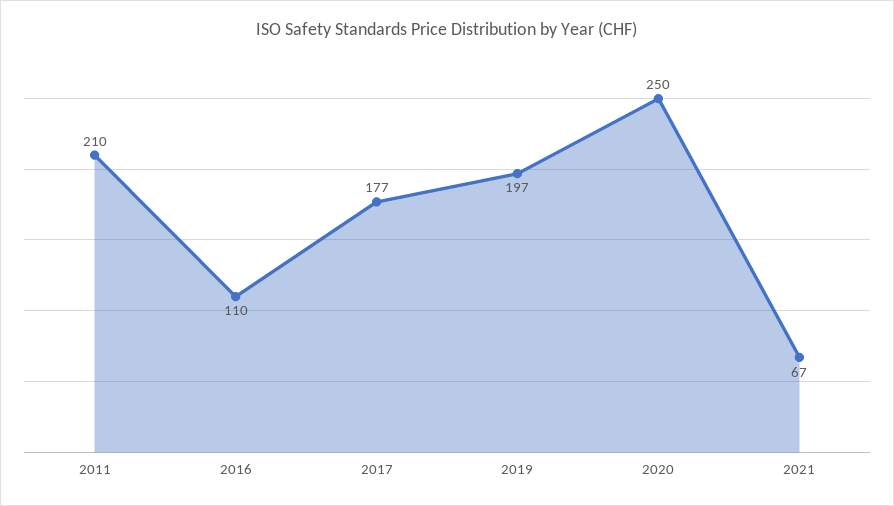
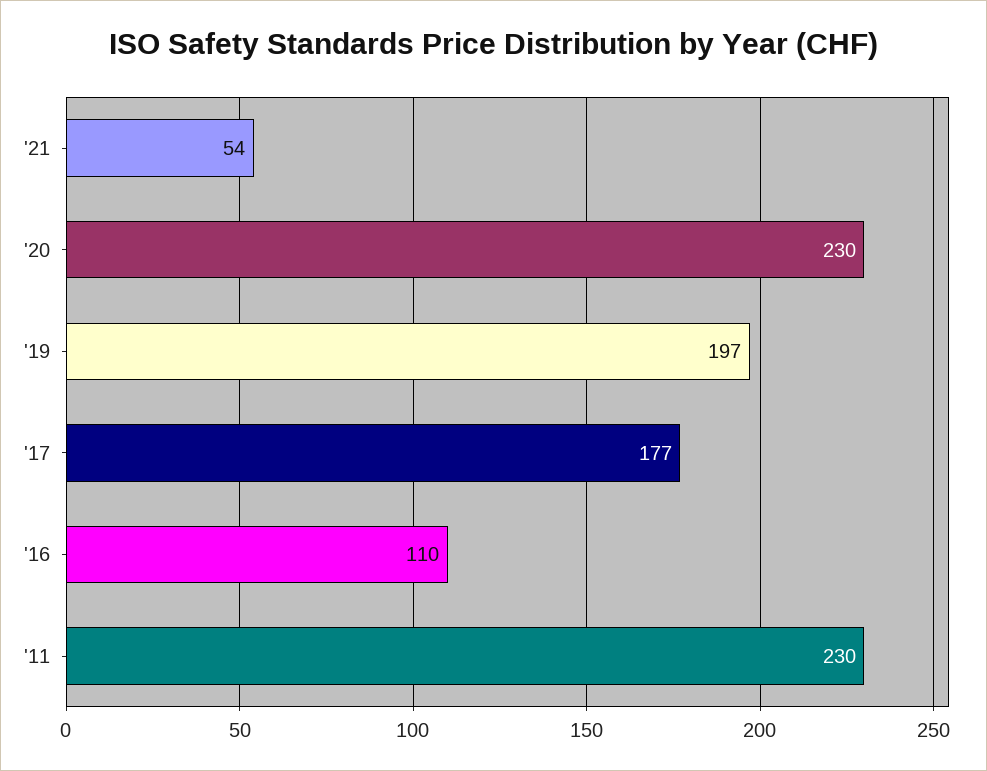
2011: 210 -> 230
2020: 250 -> 230
2021: 67 -> 54

